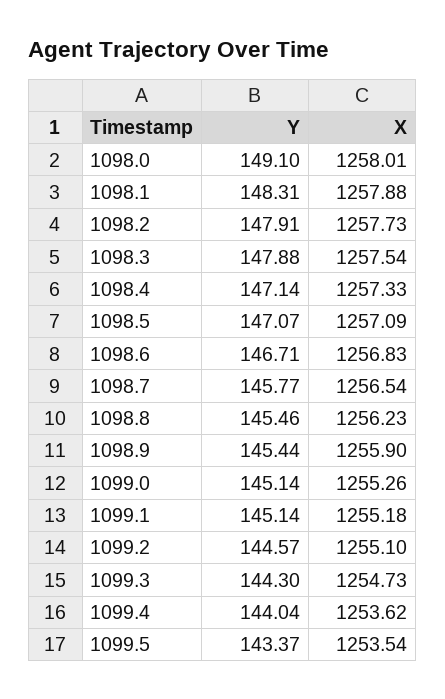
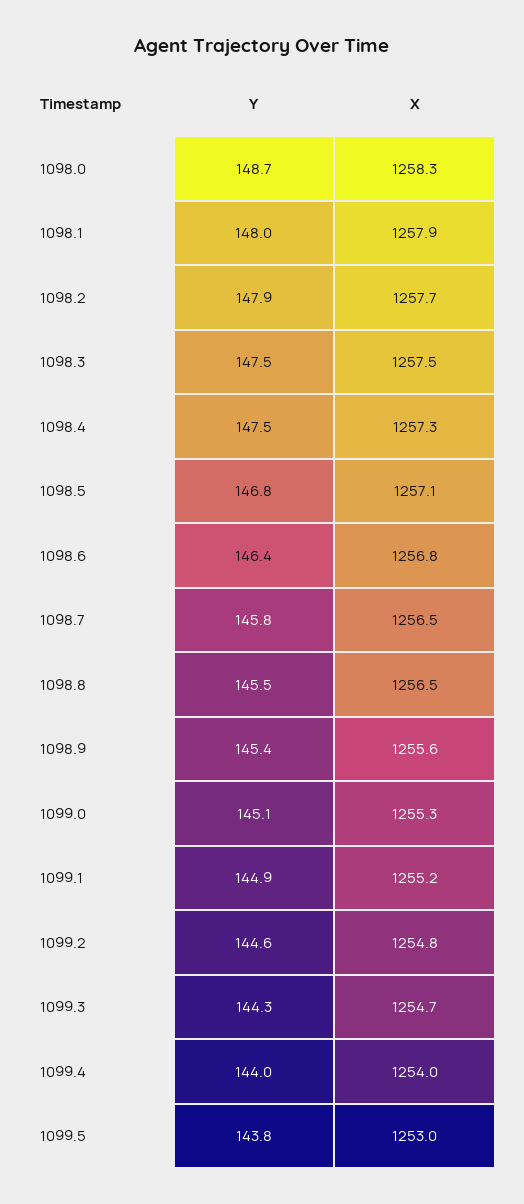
Y, 1098.0: 149.1 -> 148.7
X, 1098.0: 1258.01 -> 1258.3
Y, 1098.1: 148.31 -> 148
Y, 1098.3: 147.88 -> 147.5
Y, 1098.4: 147.14 -> 147.5
Y, 1098.5: 147.07 -> 146.8
Y, 1098.6: 146.71 -> 146.4
X, 1098.8: 1256.23 -> 1256.5
X, 1098.9: 1255.9 -> 1255.6
Y, 1099.1: 145.14 -> 144.9
X, 1099.2: 1255.1 -> 1254.8
X, 1099.4: 1253.62 -> 1254
Y, 1099.5: 143.37 -> 143.8
X, 1099.5: 1253.54 -> 1253

